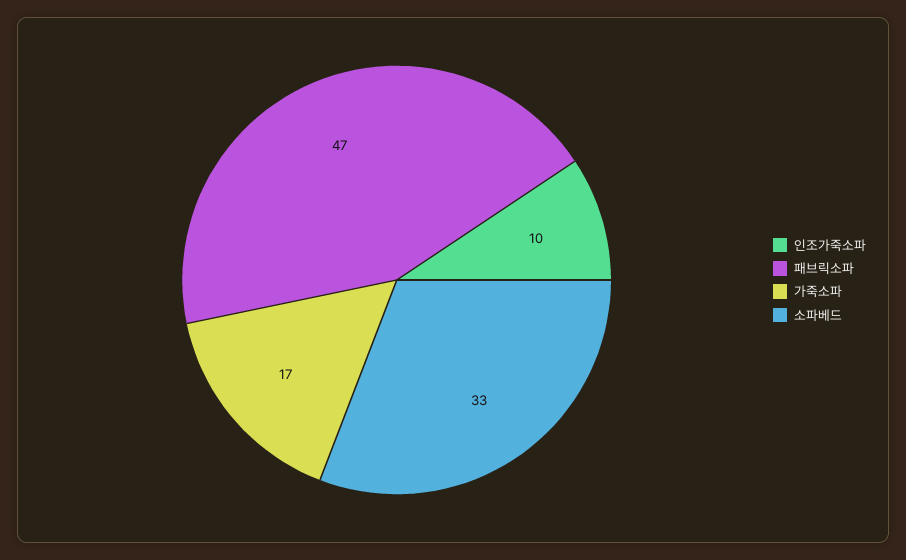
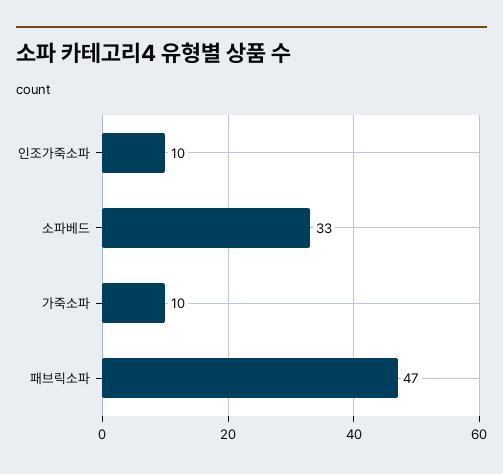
가죽소파: 17 -> 10

